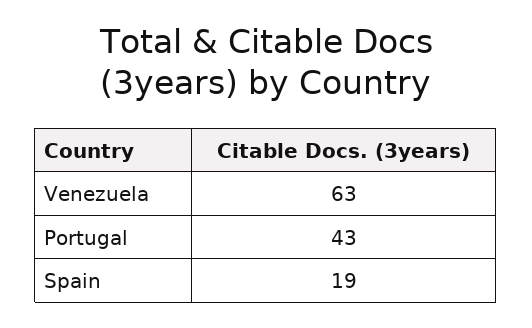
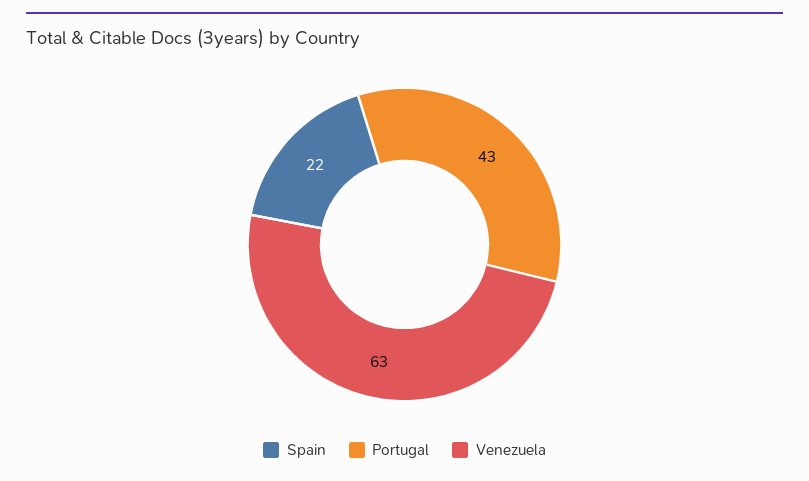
Spain: 19 -> 22

